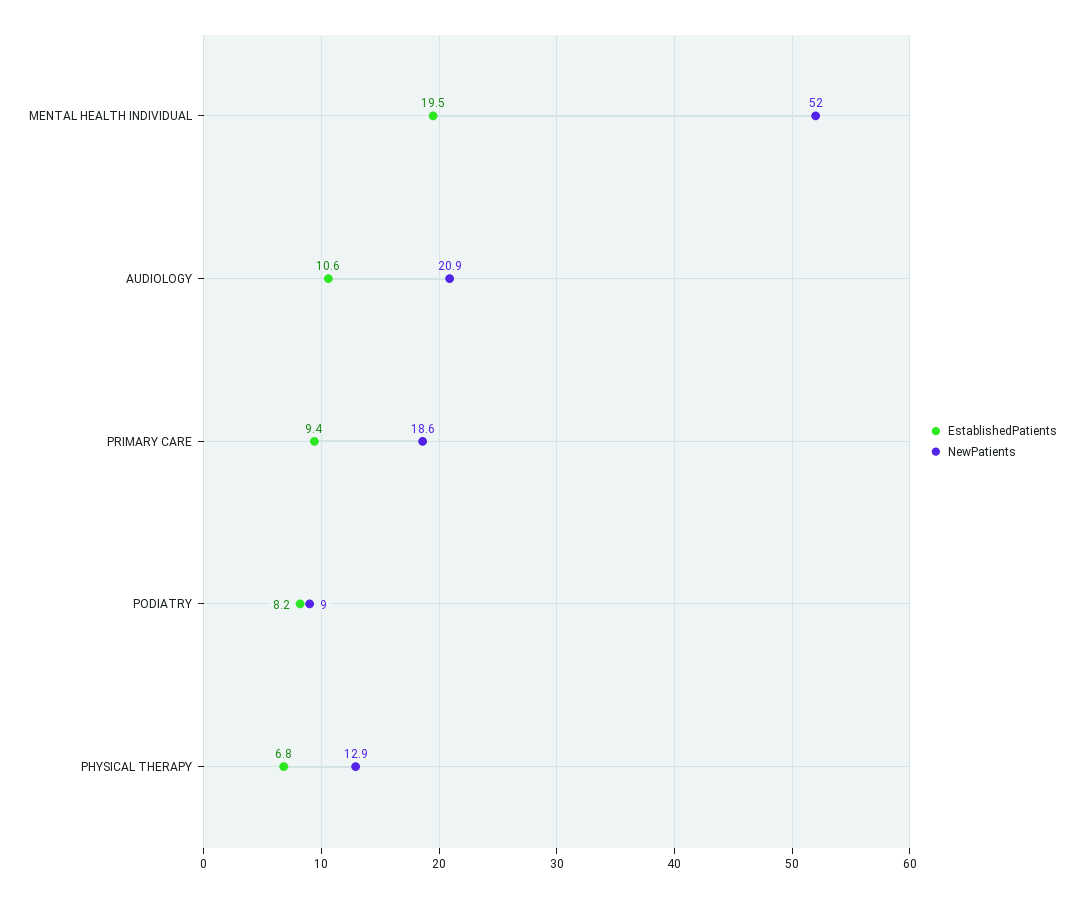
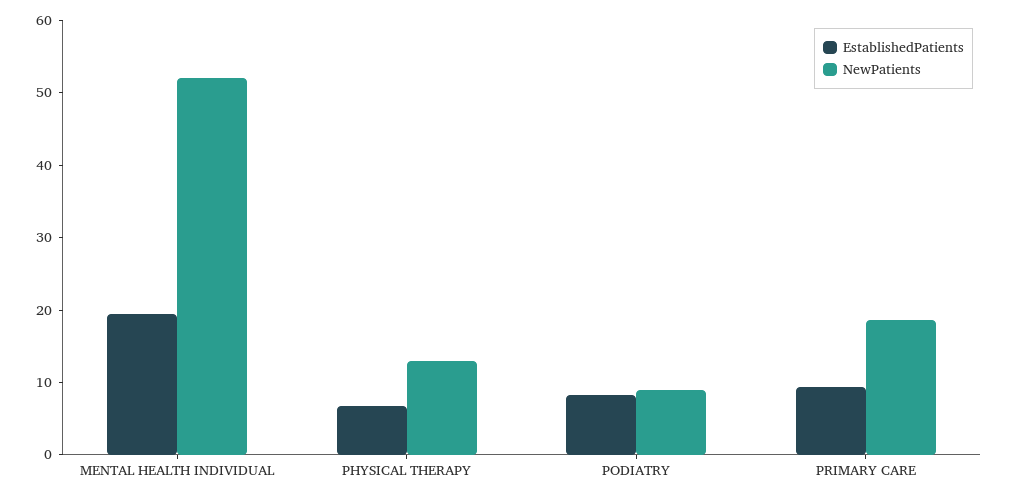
EstablishedPatients, AUDIOLOGY: 10.6 -> none
NewPatients, AUDIOLOGY: 20.9 -> none

